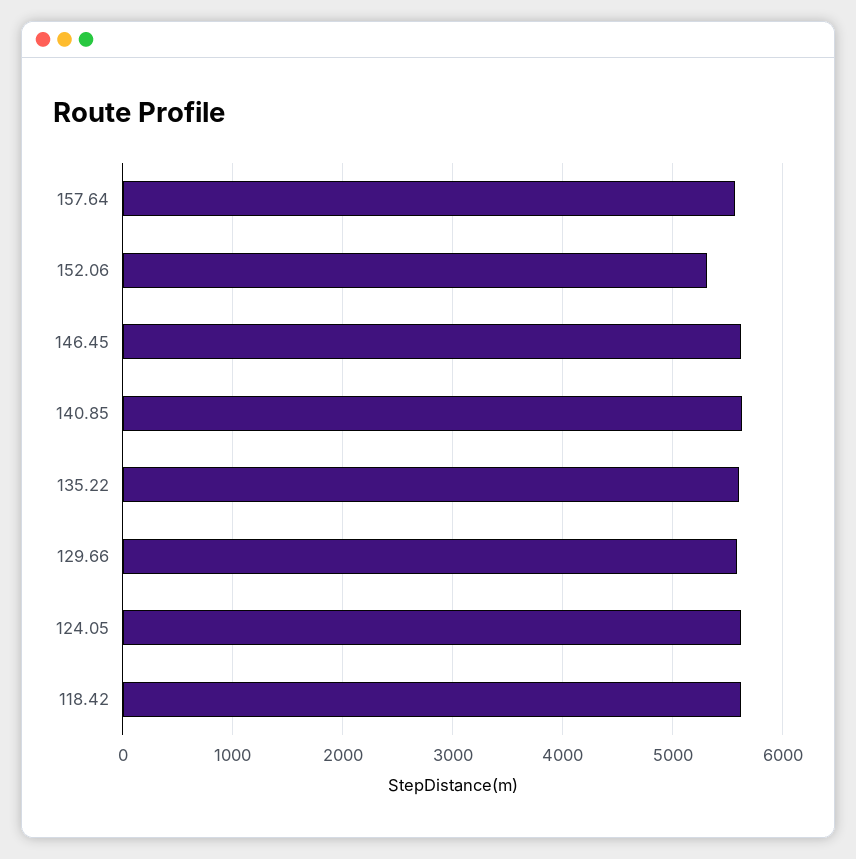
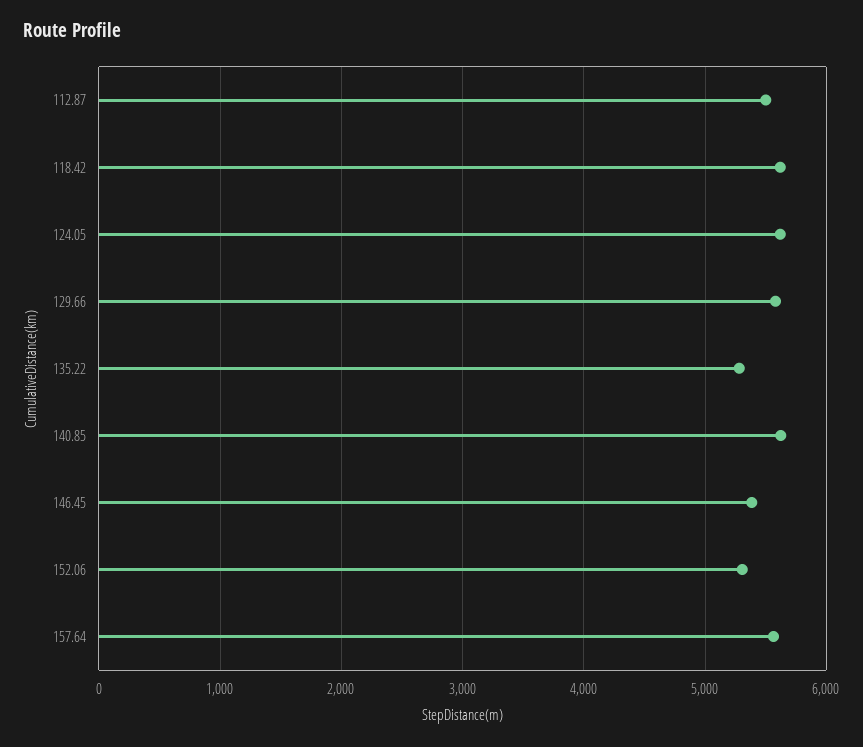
146.45: 5600 -> 5400
135.22: 5600 -> 5300
112.87: none -> 5500

